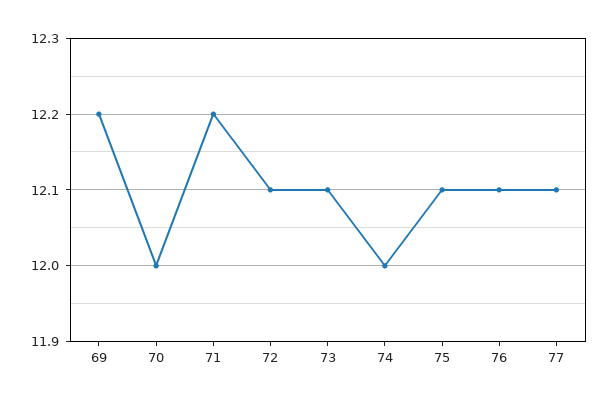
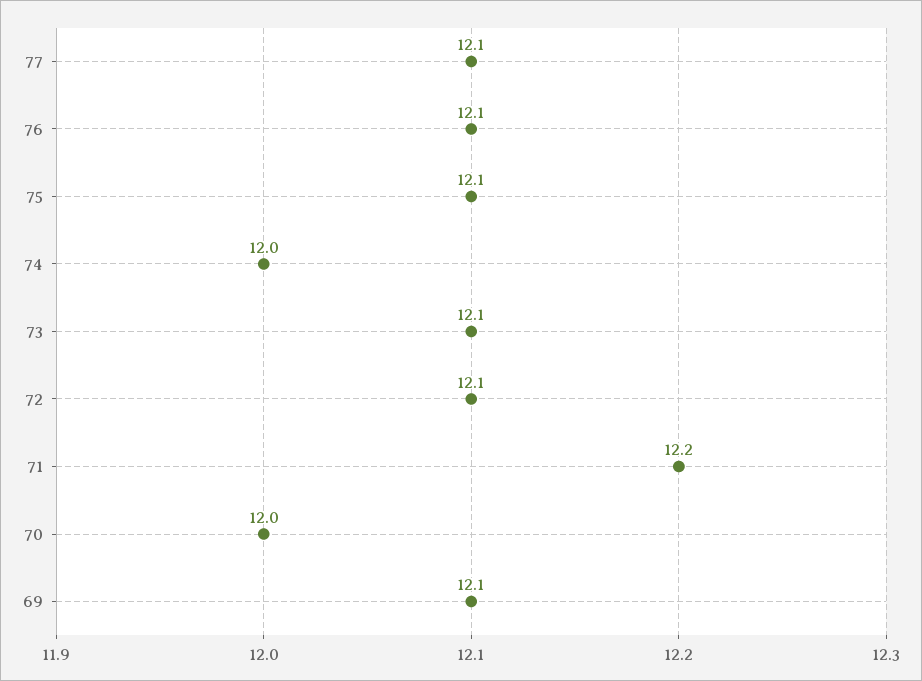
69: 12.2 -> 12.1

